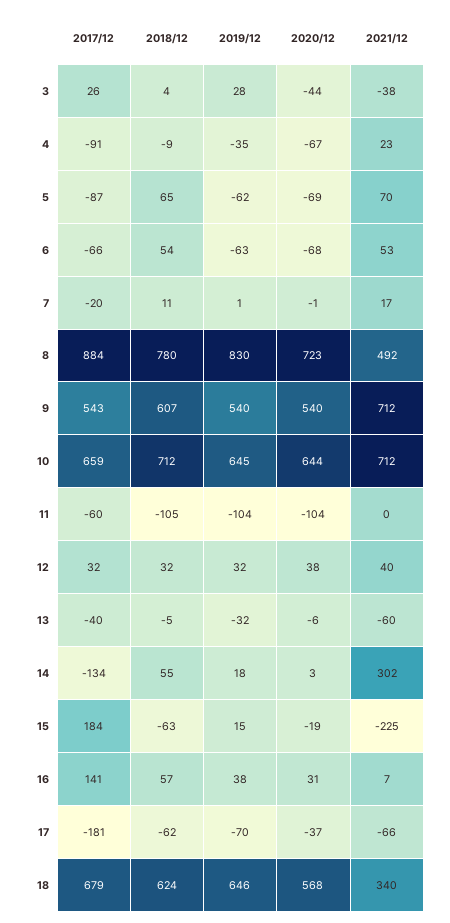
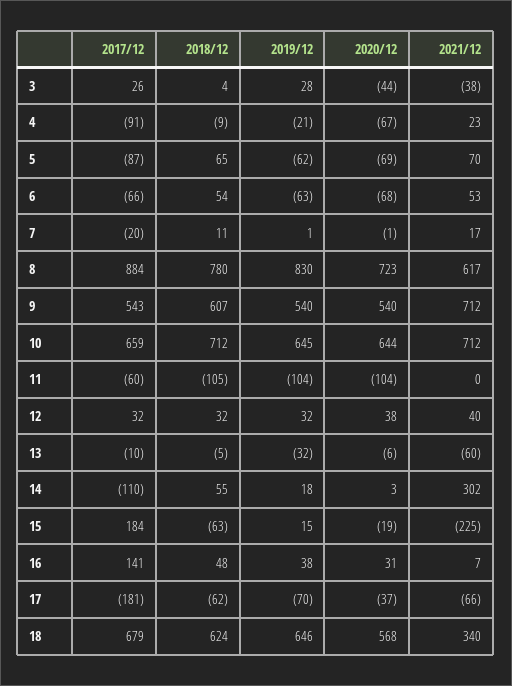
2019/12, 4: -35 -> -21
2021/12, 8: 492 -> 617
2017/12, 13: -40 -> -10
2017/12, 14: -134 -> -110
2018/12, 16: 57 -> 48

